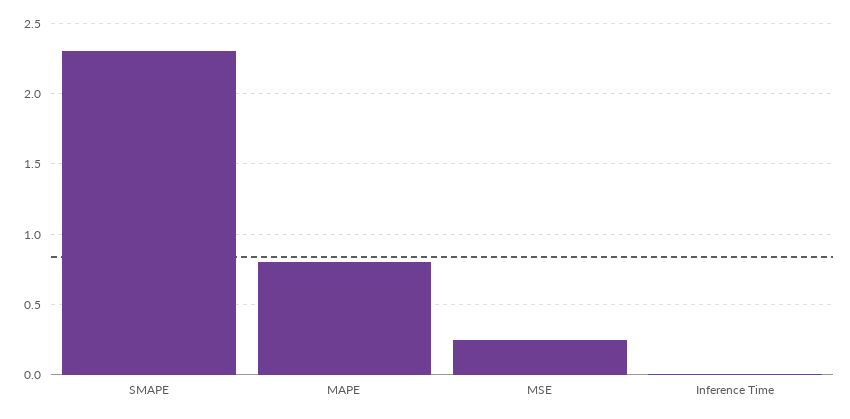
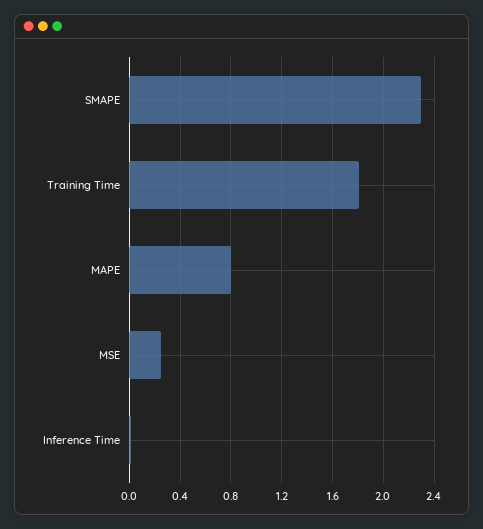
Training Time: none -> 1.8

